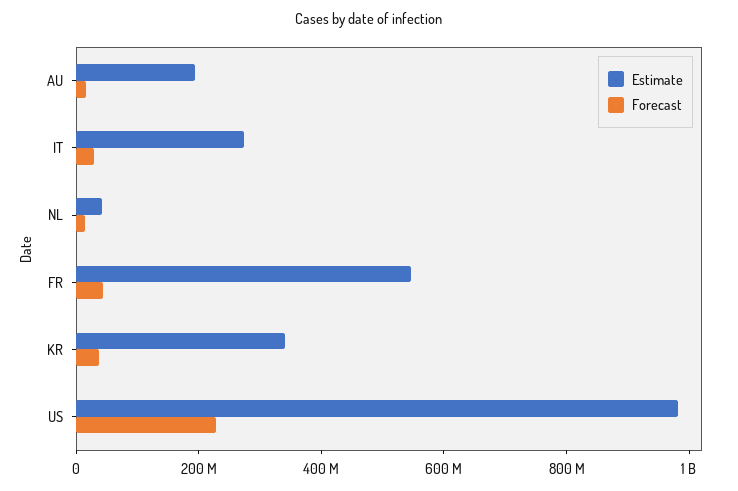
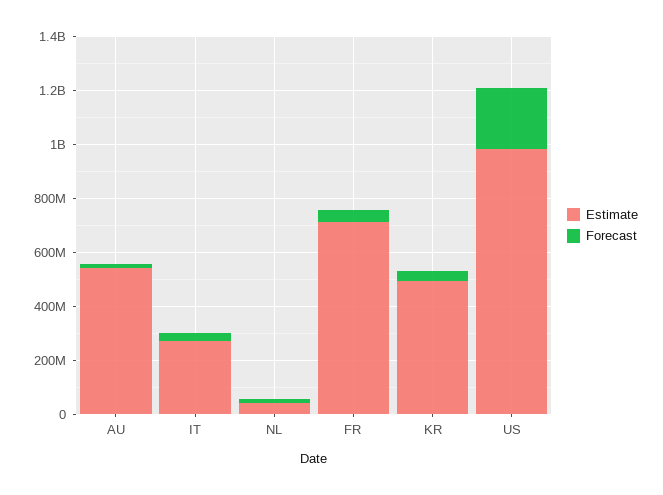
Estimate, AU: 200000000 -> 550000000
Estimate, FR: 550000000 -> 700000000
Estimate, KR: 350000000 -> 500000000

